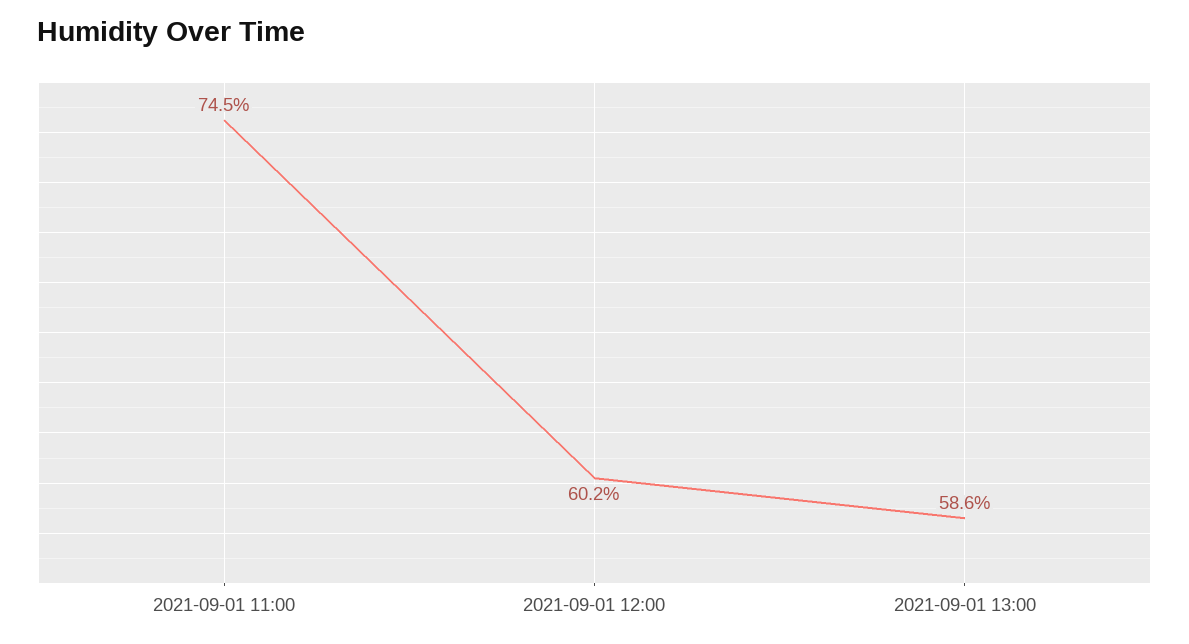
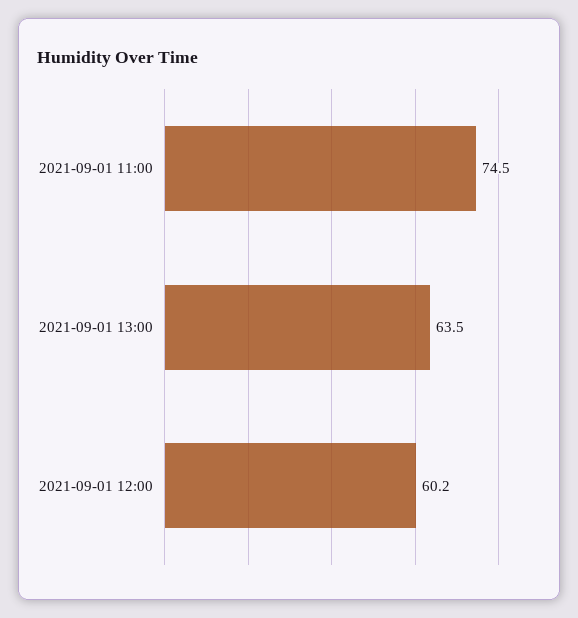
2021-09-01 13:00: 58.6 -> 63.5

